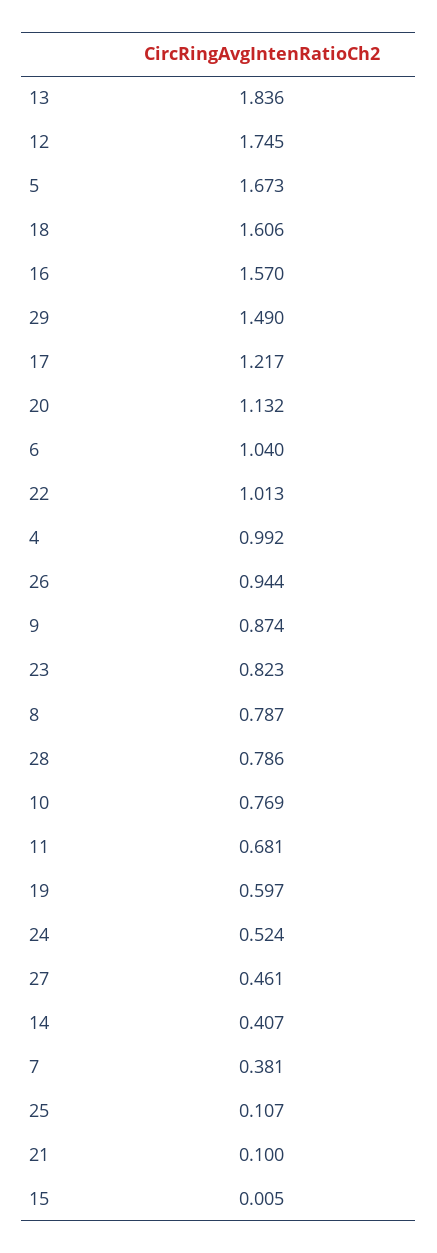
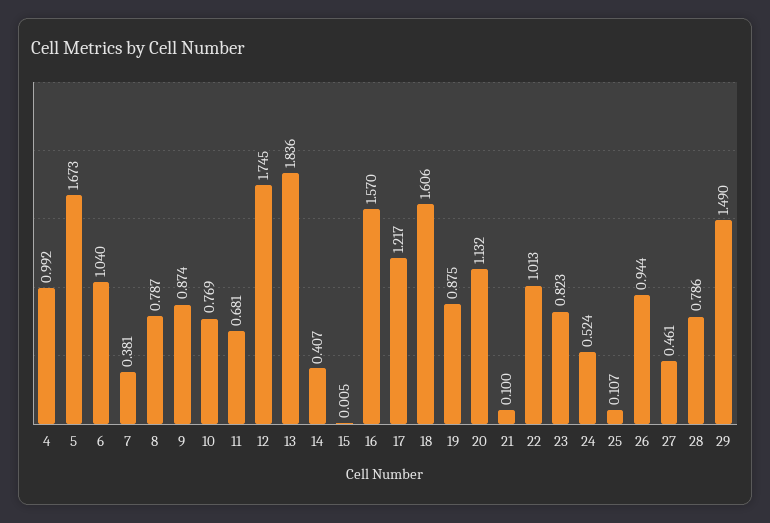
19: 0.597 -> 0.875

